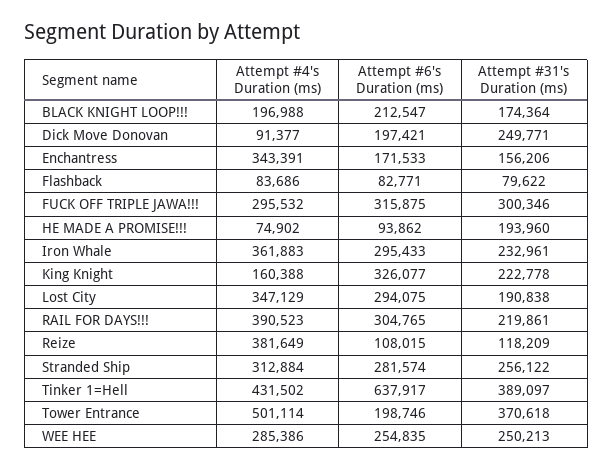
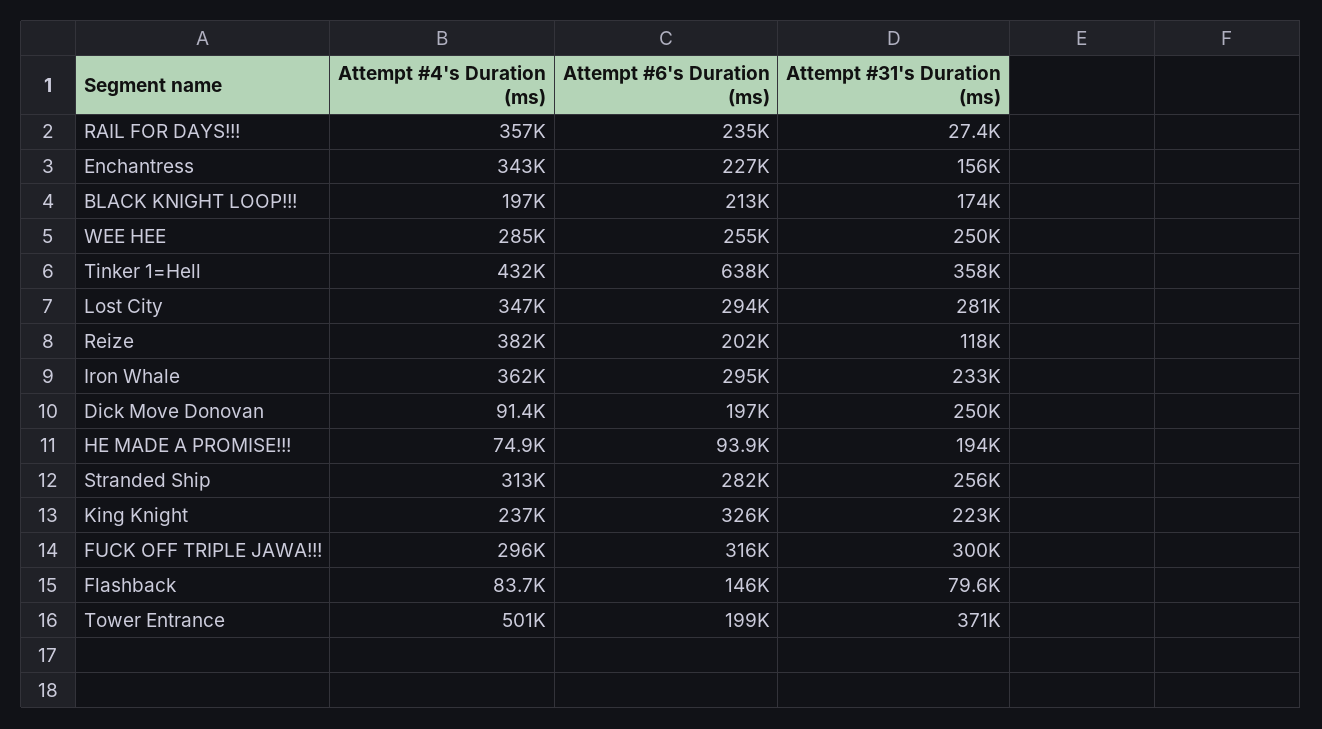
Attempt #6's Duration (ms), Enchantress: 171533 -> 227000
Attempt #6's Duration (ms), Flashback: 82771 -> 146000
Attempt #4's Duration (ms), King Knight: 160388 -> 237000
Attempt #31's Duration (ms), Lost City: 190838 -> 281000
Attempt #4's Duration (ms), RAIL FOR DAYS!!!: 390523 -> 357000
Attempt #6's Duration (ms), RAIL FOR DAYS!!!: 304765 -> 235000
Attempt #31's Duration (ms), RAIL FOR DAYS!!!: 219861 -> 27400
Attempt #6's Duration (ms), Reize: 108015 -> 202000
Attempt #31's Duration (ms), Tinker 1=Hell: 389097 -> 358000

